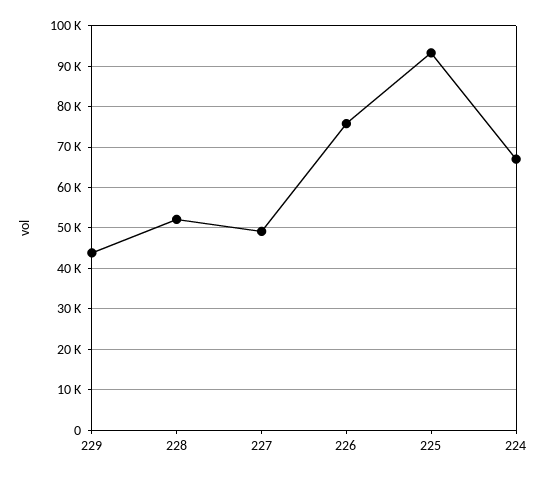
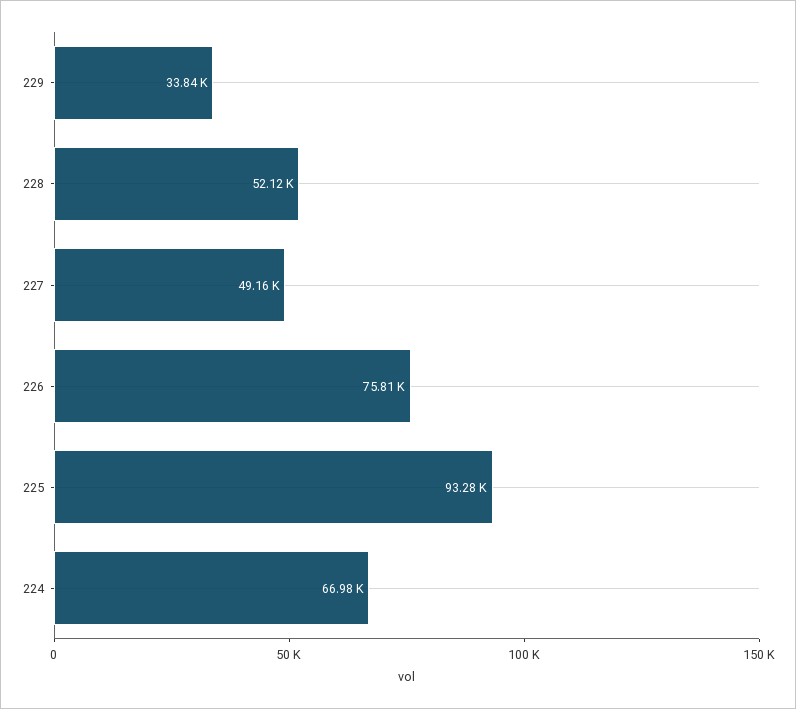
229: 44000 -> 33840

